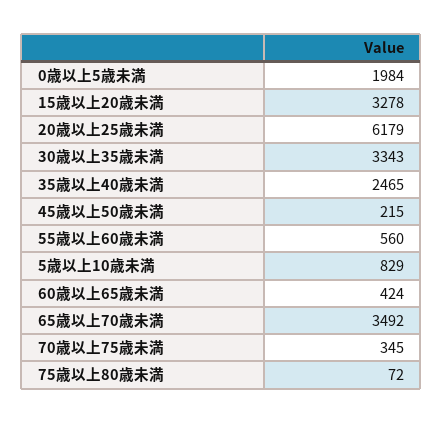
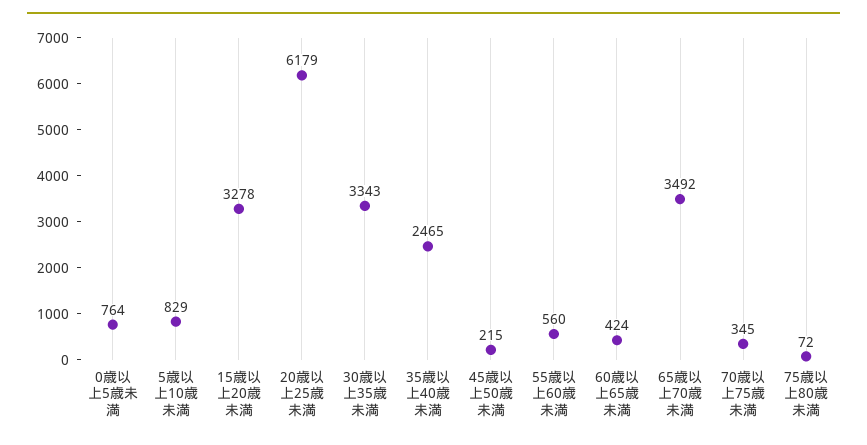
0歳以上5歳未満: 1984 -> 764

